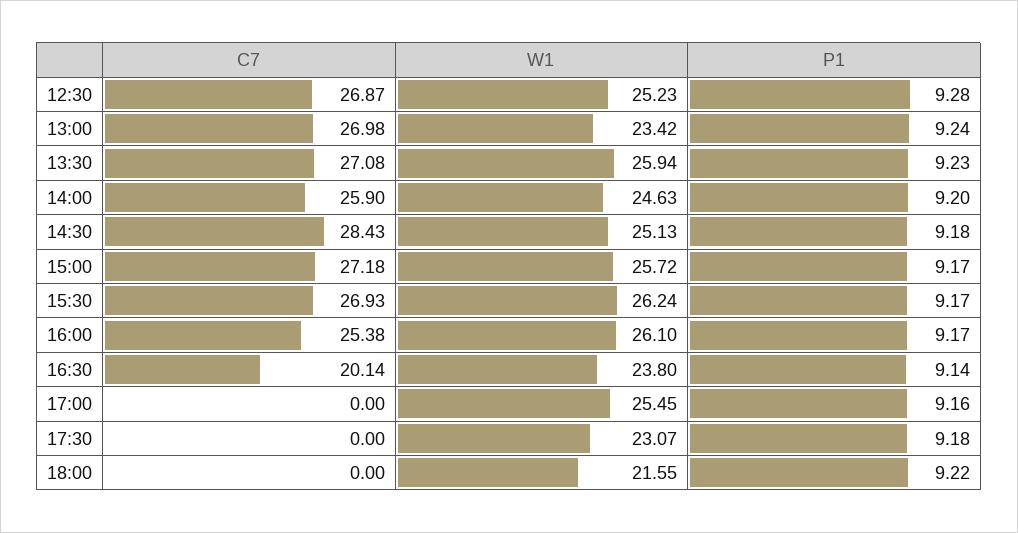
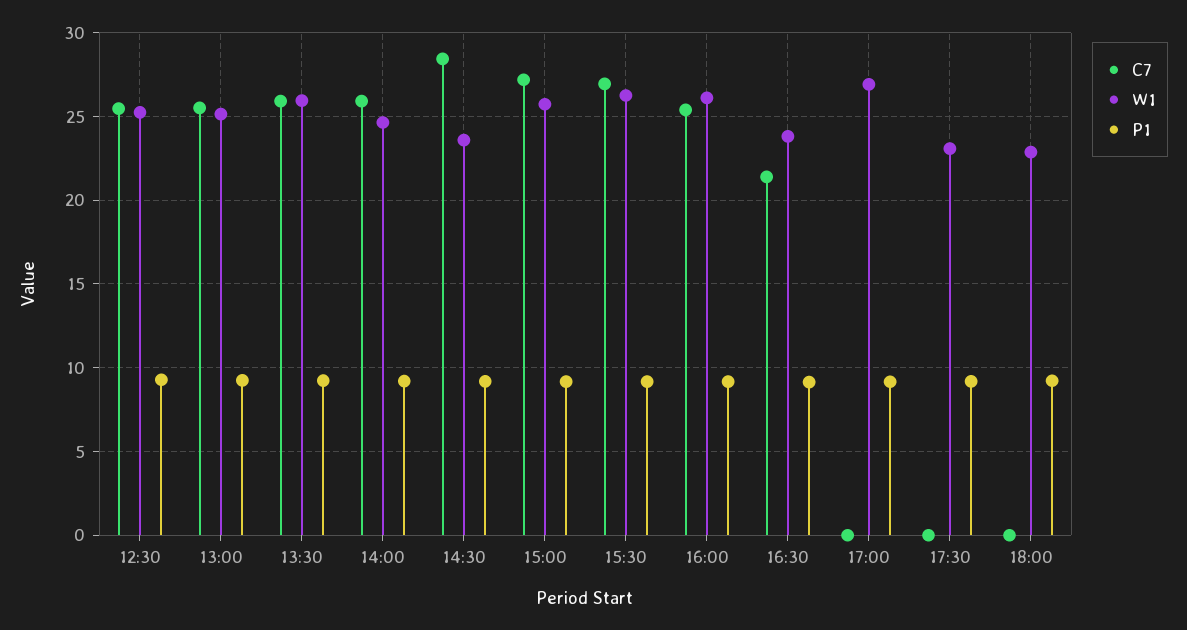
C7, 12:30: 26.87 -> 25.5
C7, 13:00: 26.98 -> 25.5
W1, 13:00: 23.42 -> 25
C7, 13:30: 27.08 -> 26
W1, 14:30: 25.13 -> 23.5
C7, 16:30: 20.14 -> 21.5
W1, 17:00: 25.45 -> 27
W1, 18:00: 21.55 -> 23

